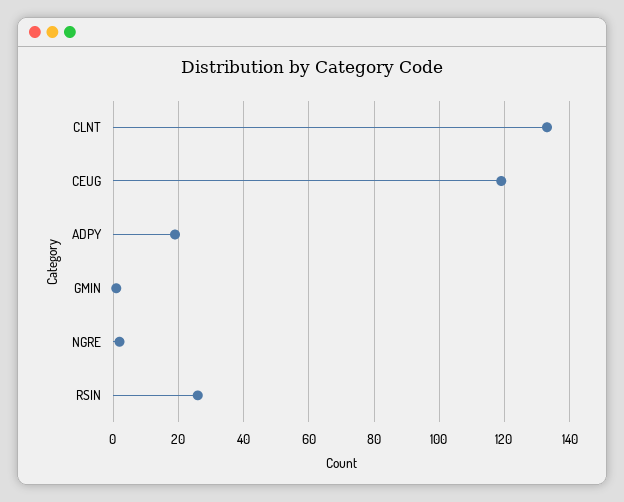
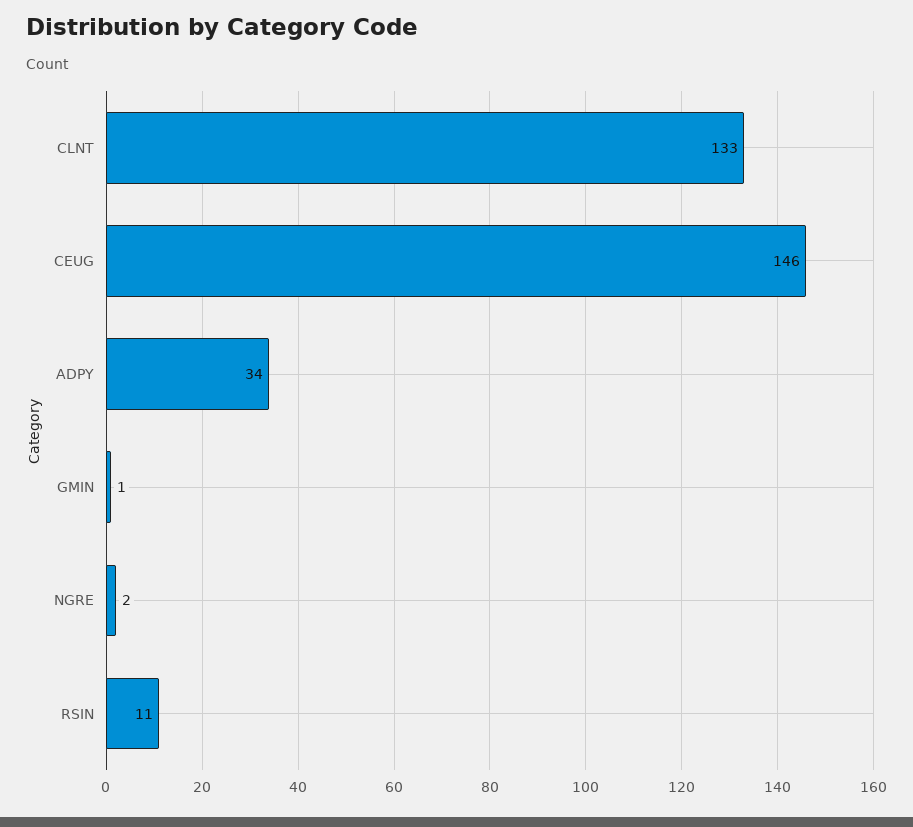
CEUG: 120 -> 146
ADPY: 20 -> 34
RSIN: 25 -> 11

